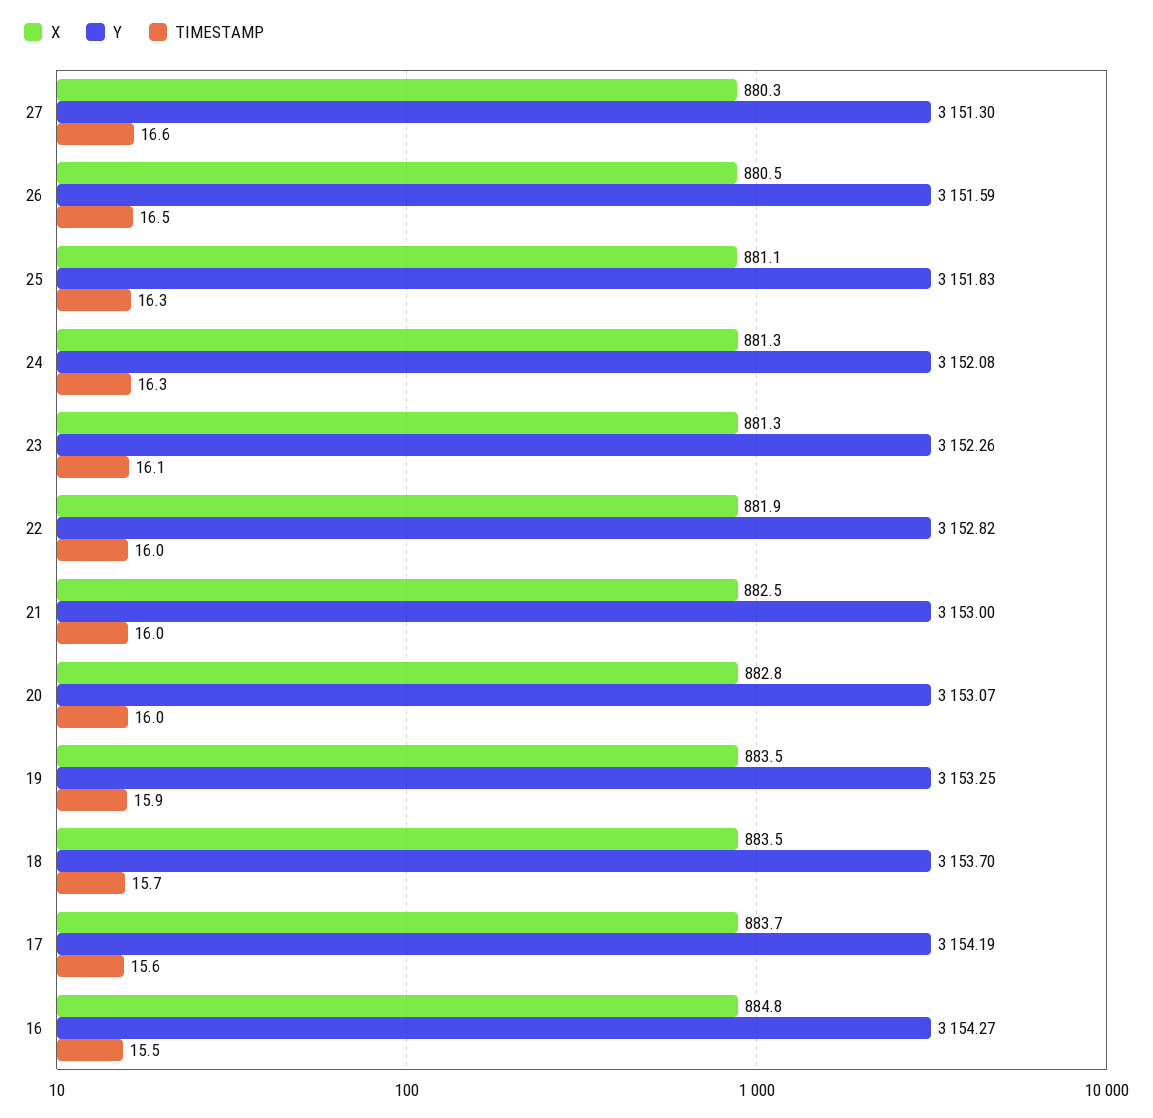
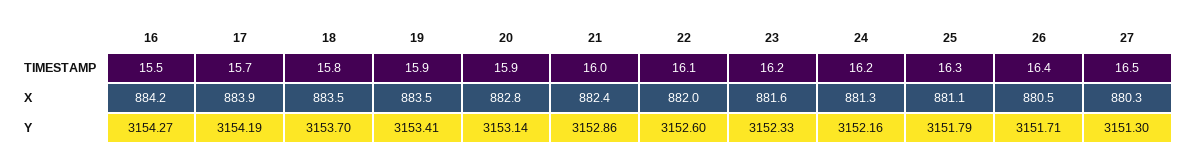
TIMESTAMP, 27: 16.6 -> 16.5
Y, 26: 3151.59 -> 3151.71
TIMESTAMP, 26: 16.5 -> 16.4
Y, 25: 3151.83 -> 3151.79
Y, 24: 3152.08 -> 3152.16
TIMESTAMP, 24: 16.3 -> 16.2
X, 23: 881.3 -> 881.6
Y, 23: 3152.26 -> 3152.33
TIMESTAMP, 23: 16.1 -> 16.2
X, 22: 881.9 -> 882
Y, 22: 3152.82 -> 3152.6
TIMESTAMP, 22: 16 -> 16.1
X, 21: 882.5 -> 882.4
Y, 21: 3153 -> 3152.86
Y, 20: 3153.07 -> 3153.14
TIMESTAMP, 20: 16 -> 15.9
Y, 19: 3153.25 -> 3153.41
TIMESTAMP, 18: 15.7 -> 15.8
X, 17: 883.7 -> 883.9
TIMESTAMP, 17: 15.6 -> 15.7
X, 16: 884.8 -> 884.2

